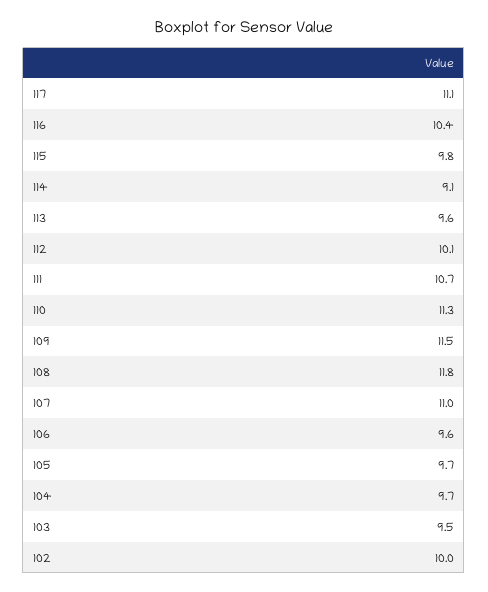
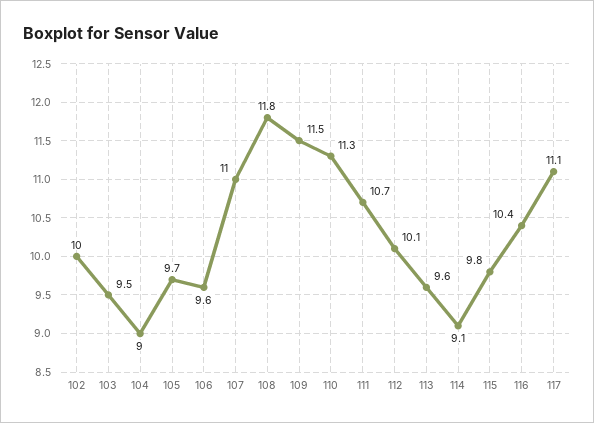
104: 9.7 -> 9

